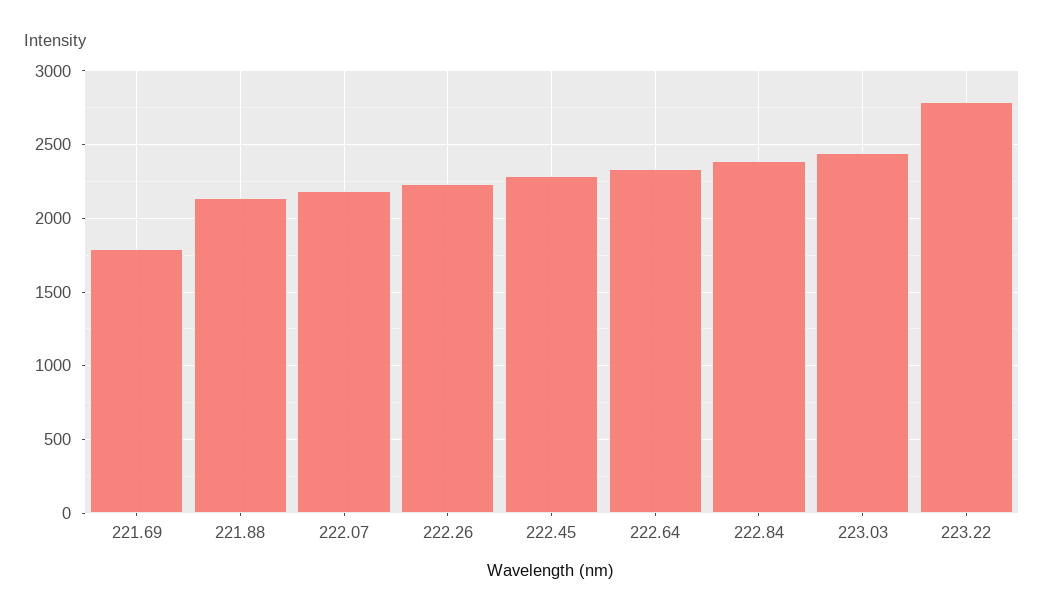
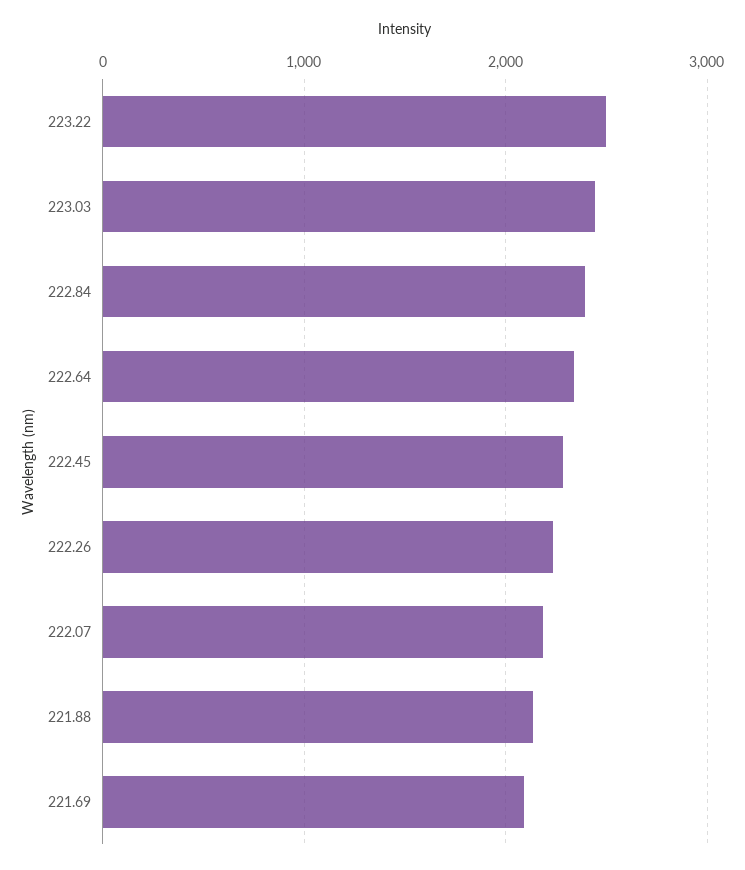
221.69: 1800 -> 2100
223.22: 2800 -> 2500

